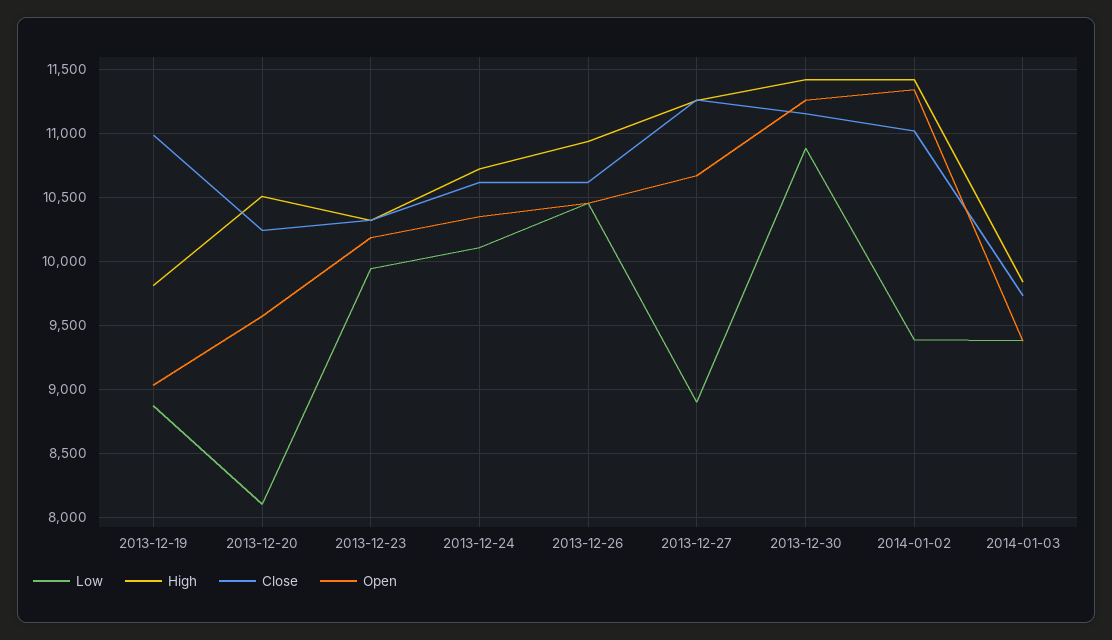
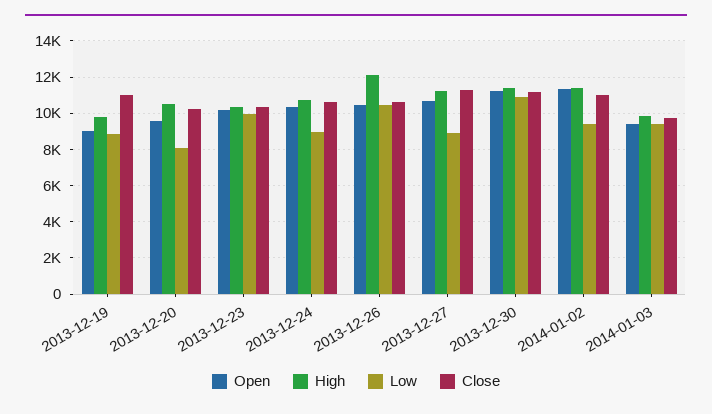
Low, 2013-12-24: 10100 -> 9000
High, 2013-12-26: 10950 -> 12000

